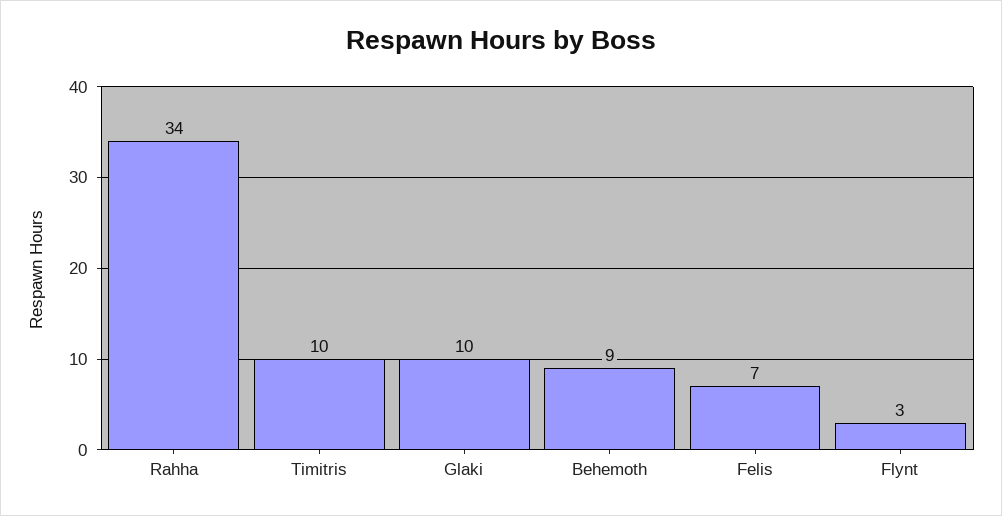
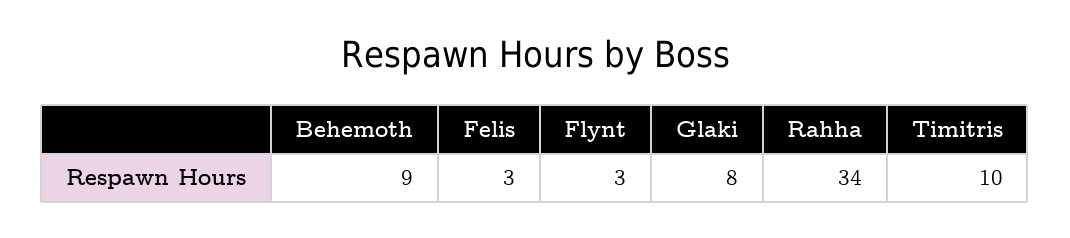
Glaki: 10 -> 8
Felis: 7 -> 3

